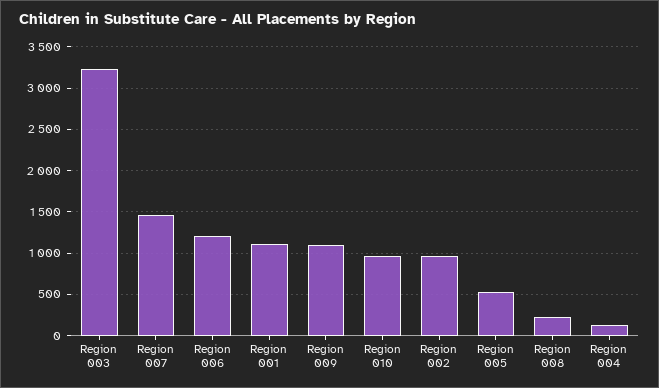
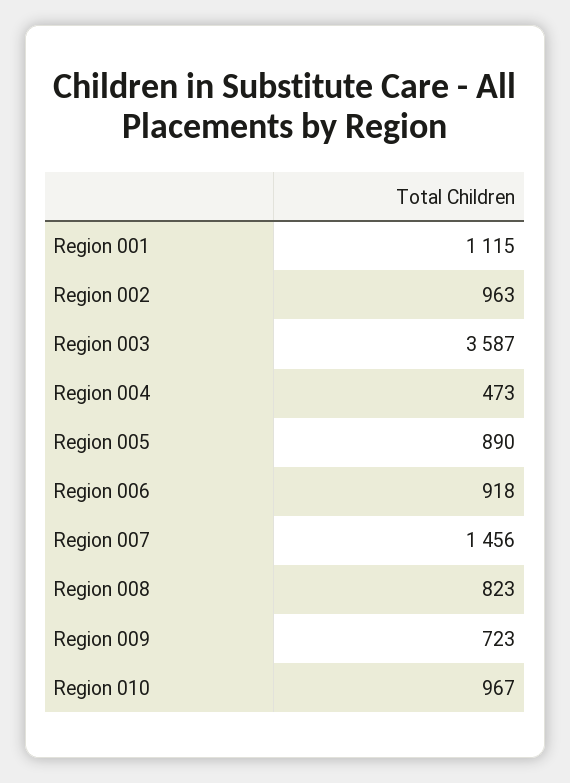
Region 003: 3200 -> 3587
Region 006: 1200 -> 918
Region 009: 1100 -> 723
Region 005: 500 -> 890
Region 008: 200 -> 823
Region 004: 100 -> 473

